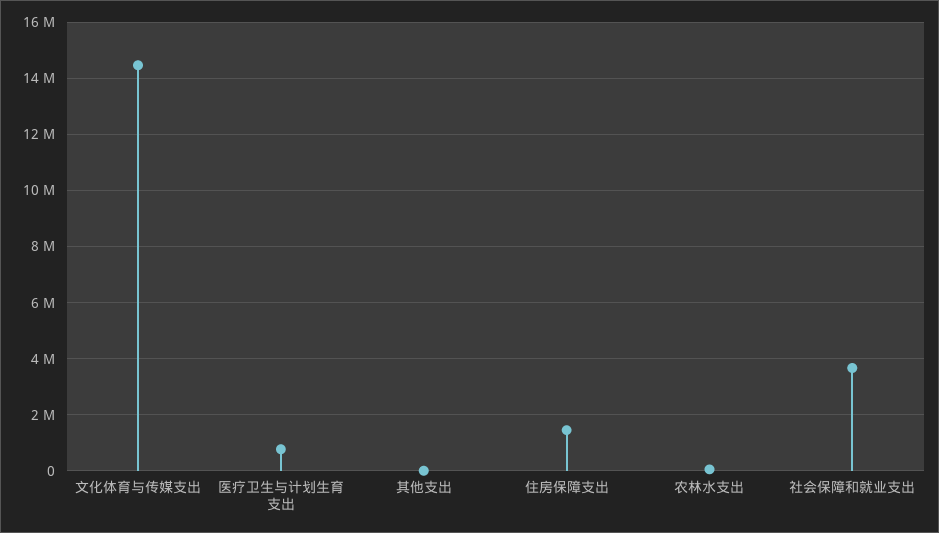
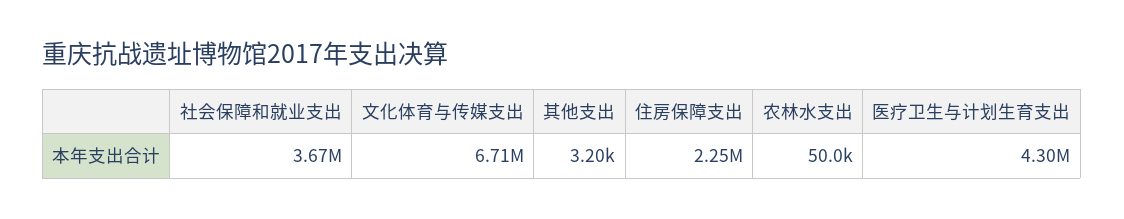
文化体育与传媒支出: 14500000 -> 6710000
医疗卫生与计划生育支出: 750000 -> 4300000
住房保障支出: 1500000 -> 2250000

